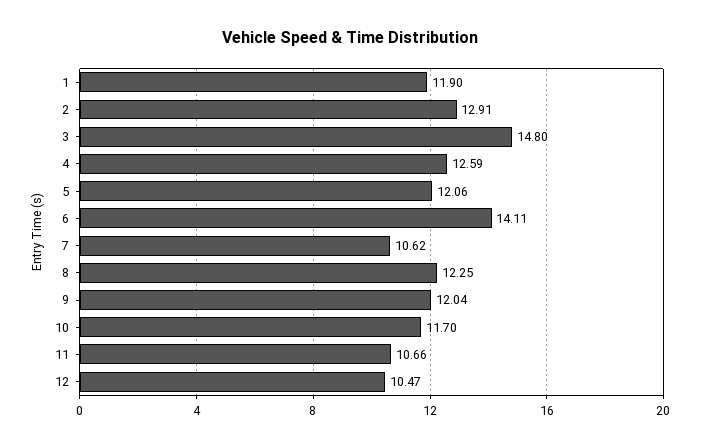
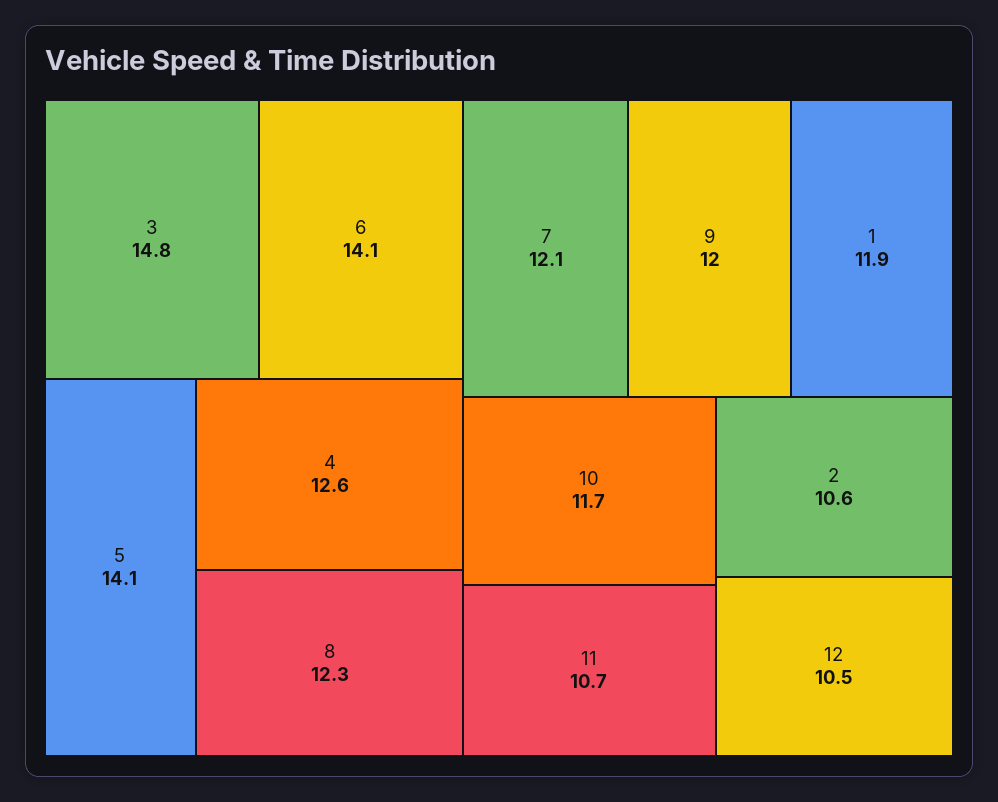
2: 12.91 -> 10.6
5: 12.06 -> 14.1
7: 10.62 -> 12.1

